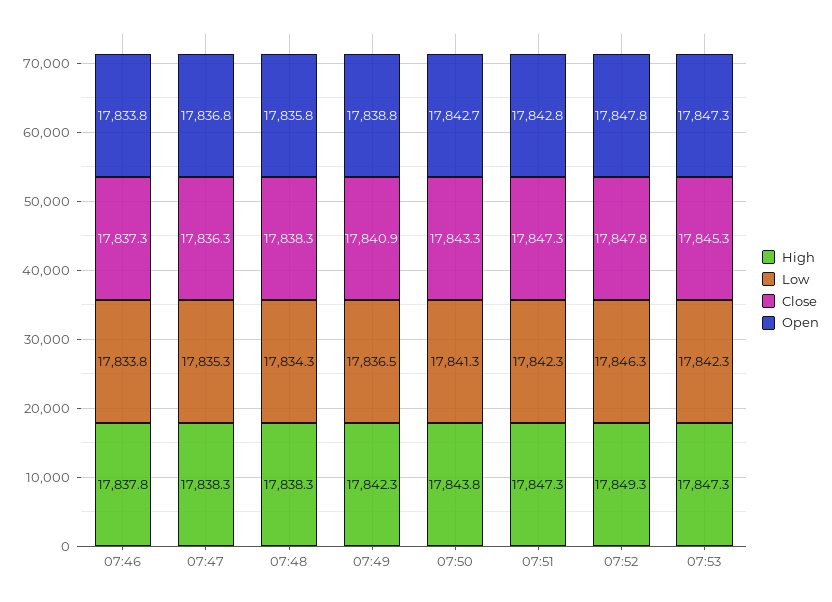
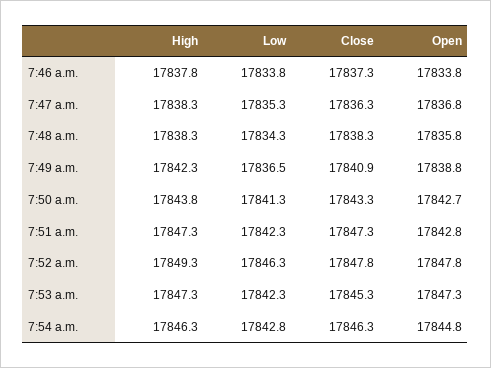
High, 7:54 a.m.: none -> 17846.3
Low, 7:54 a.m.: none -> 17842.8
Close, 7:54 a.m.: none -> 17846.3
Open, 7:54 a.m.: none -> 17844.8

